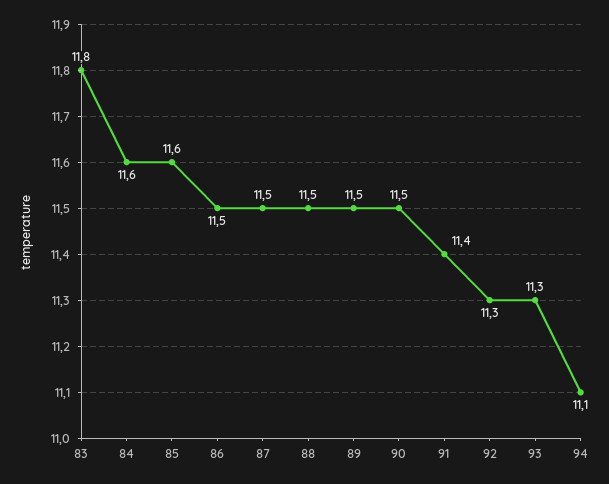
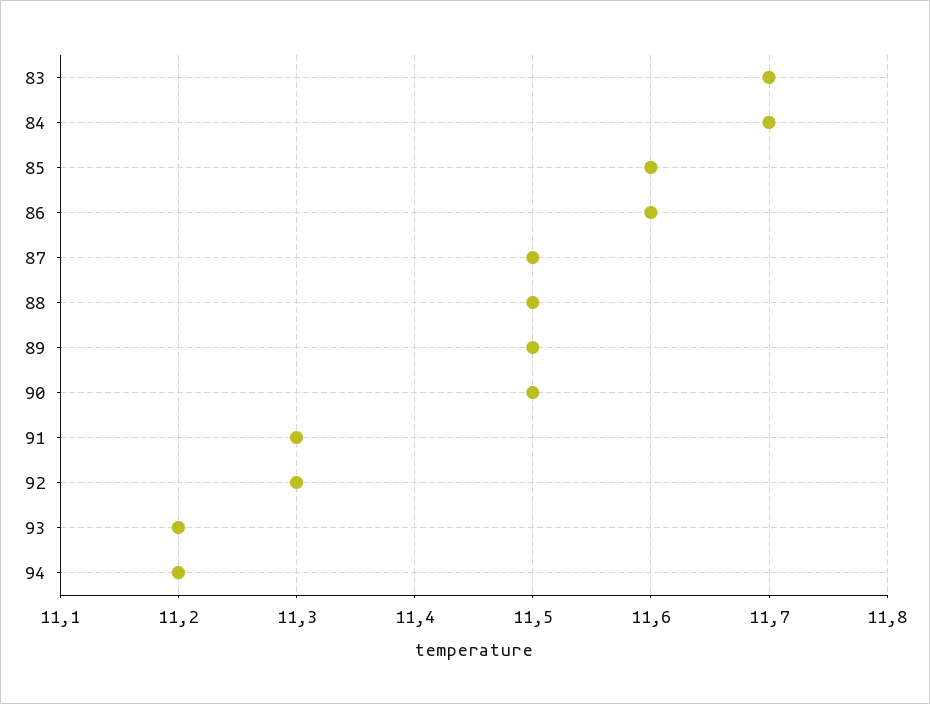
83: 11.8 -> 11.7
84: 11.6 -> 11.7
86: 11.5 -> 11.6
91: 11.4 -> 11.3
93: 11.3 -> 11.2
94: 11.1 -> 11.2

